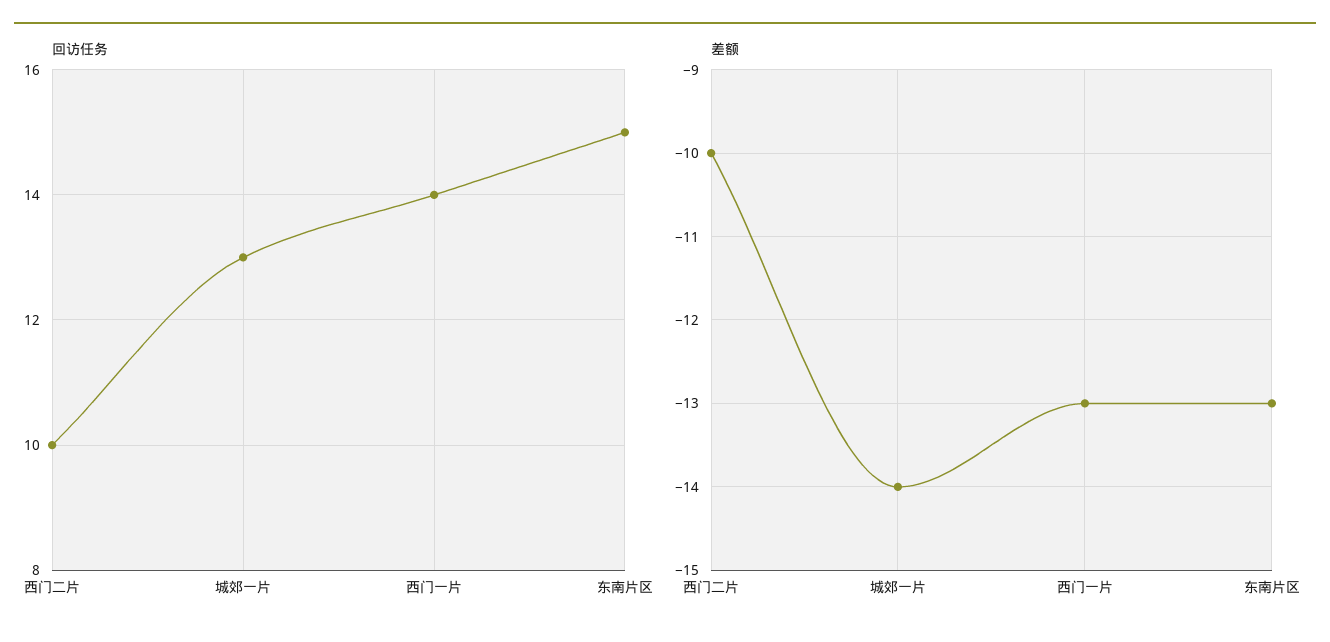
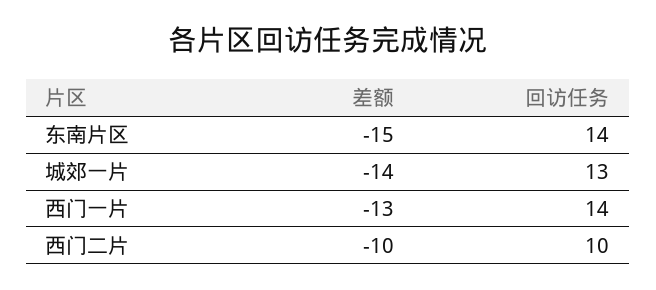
回访任务, 东南片区: 15 -> 14
差额, 东南片区: -13 -> -15

